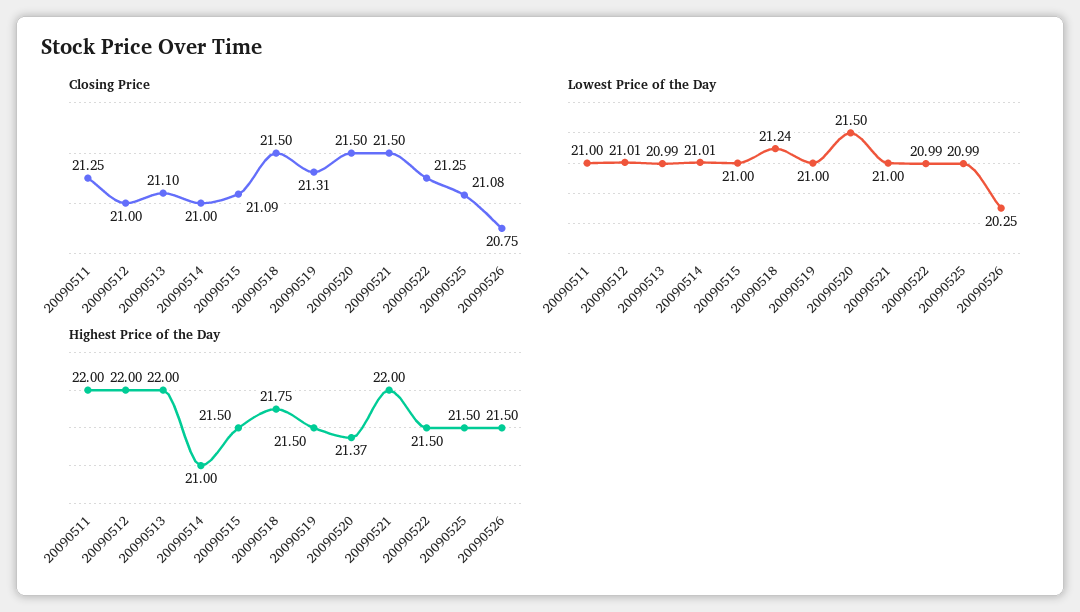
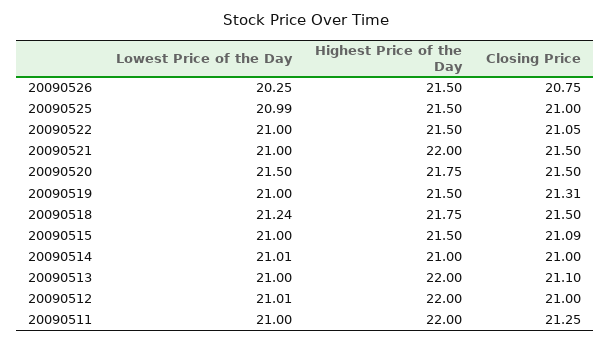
Closing Price, 20090522: 21.25 -> 21.05
Closing Price, 20090525: 21.08 -> 21
Lowest Price of the Day, 20090513: 20.99 -> 21
Lowest Price of the Day, 20090522: 20.99 -> 21
Highest Price of the Day, 20090520: 21.37 -> 21.75

